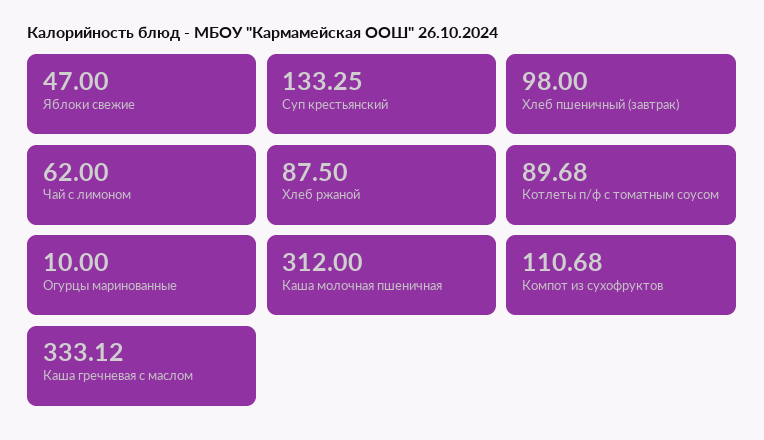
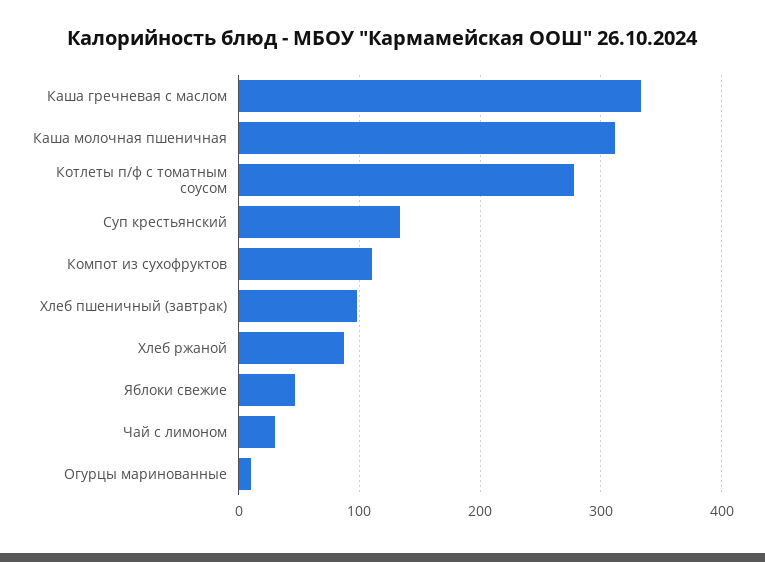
Чай с лимоном: 62 -> 30
Котлеты п/ф с томатным соусом: 89.68 -> 280

